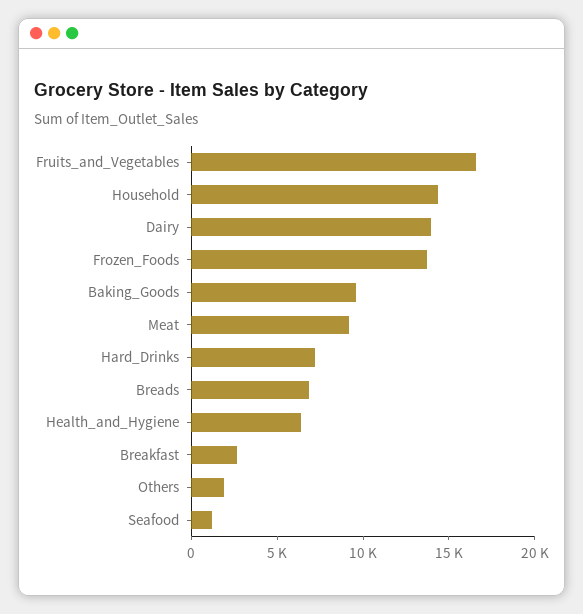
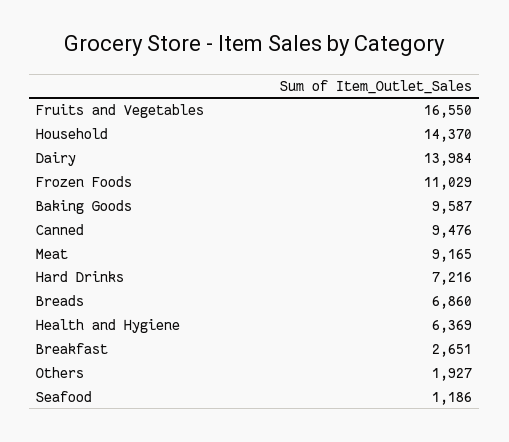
Frozen_Foods: 14000 -> 11029
Canned: none -> 9476

